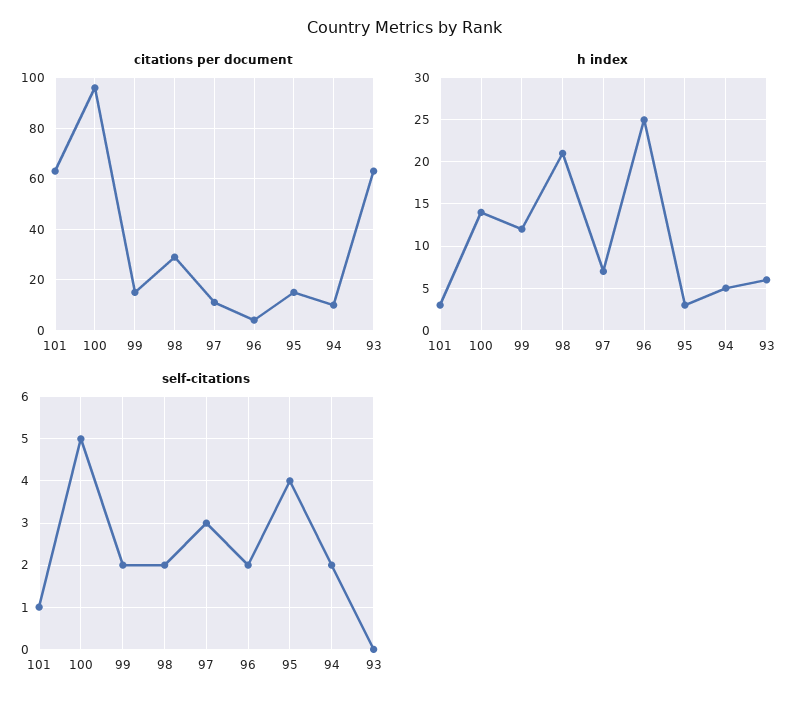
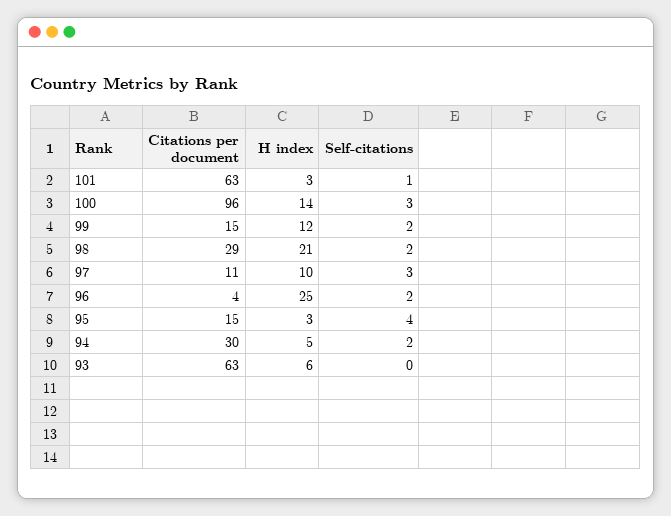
citations per document, 94: 10 -> 30
h index, 97: 7 -> 10
self-citations, 100: 5 -> 3

